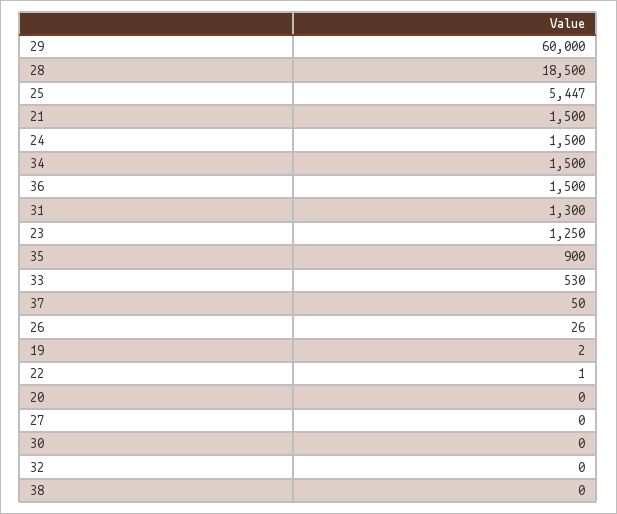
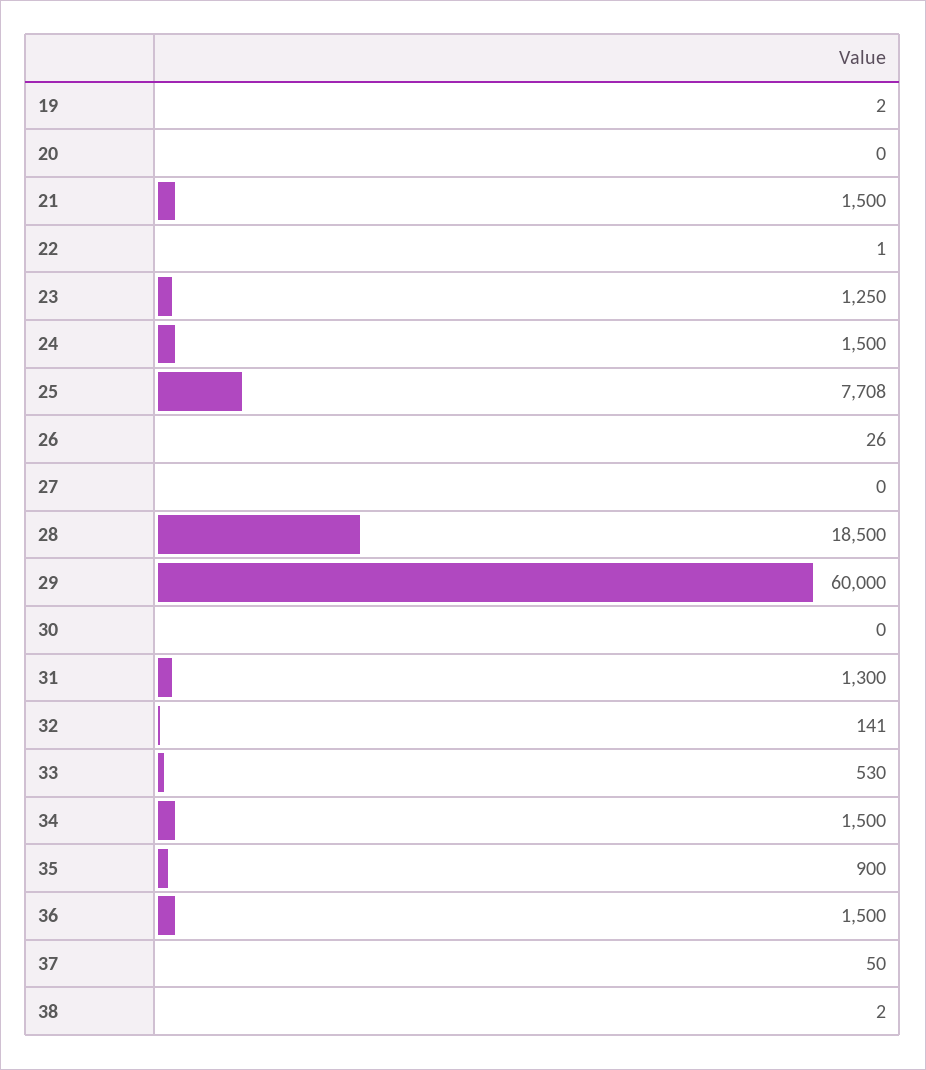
25: 5447 -> 7708
32: 0 -> 141
38: 0 -> 2

